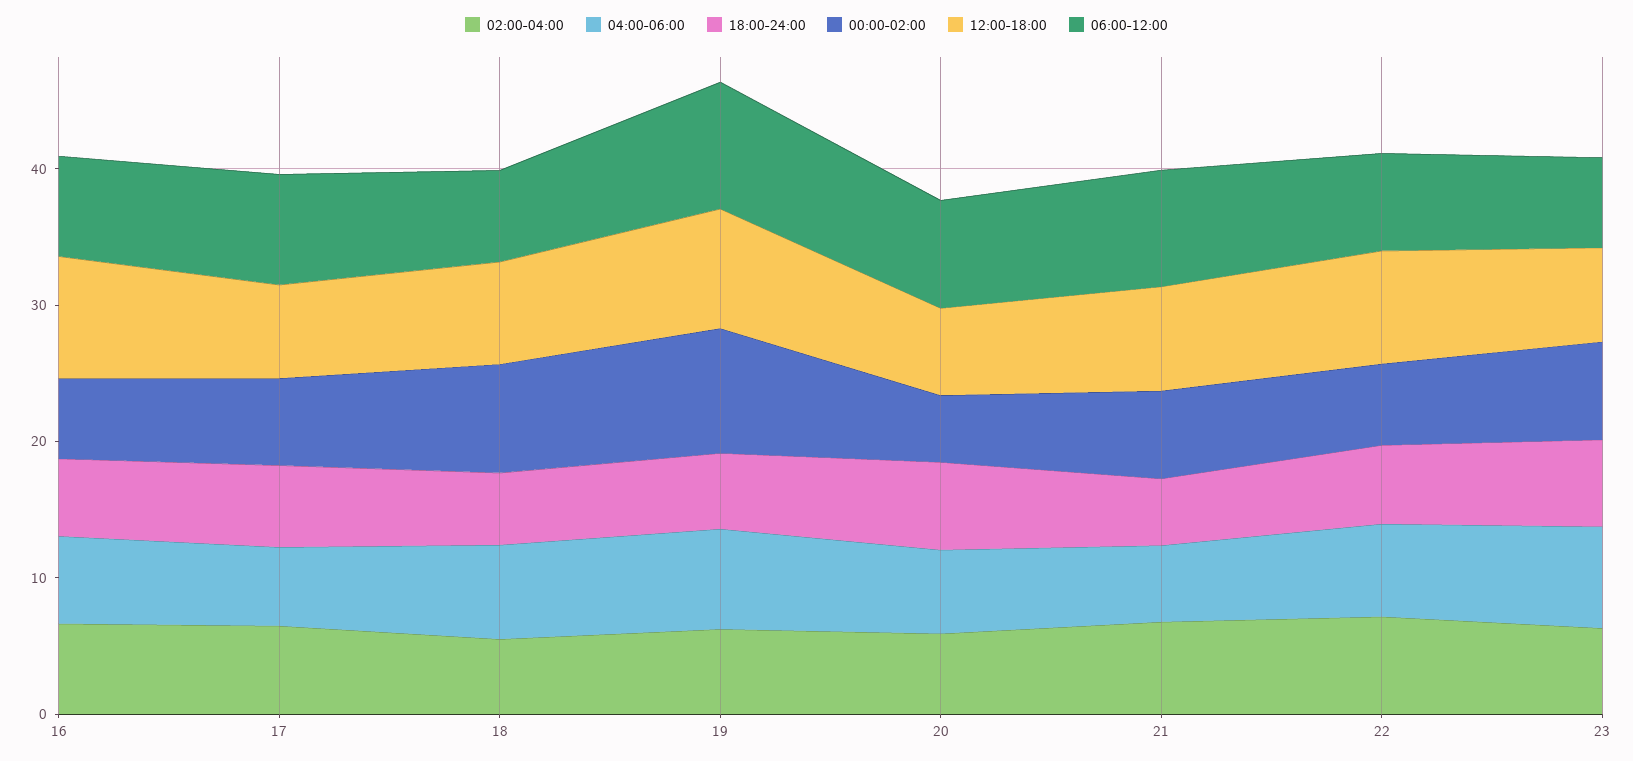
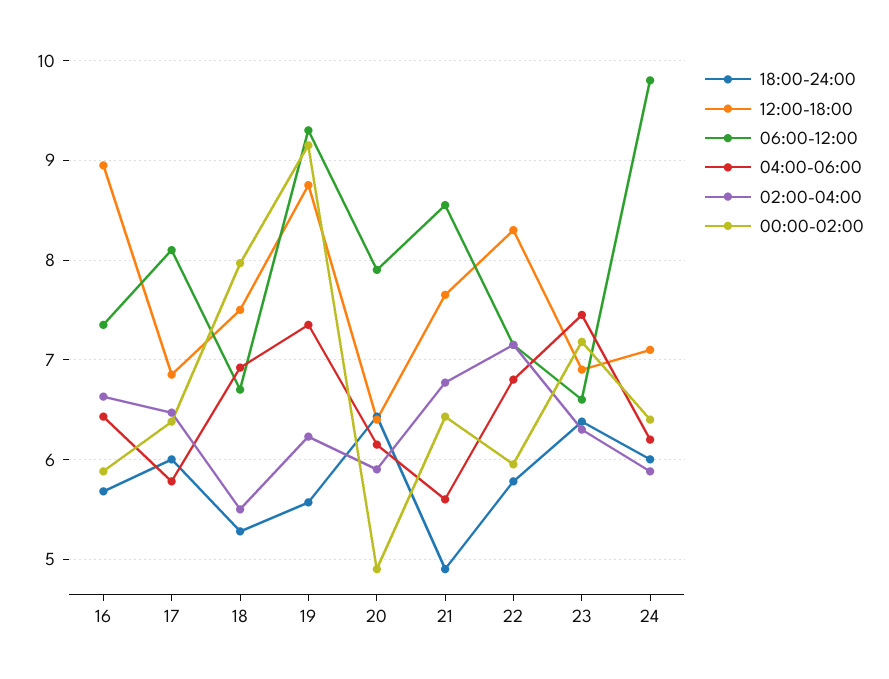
18:00-24:00, 24: none -> 6
12:00-18:00, 24: none -> 7.1
06:00-12:00, 24: none -> 9.8
04:00-06:00, 24: none -> 6.2
02:00-04:00, 24: none -> 5.9
00:00-02:00, 24: none -> 6.4

